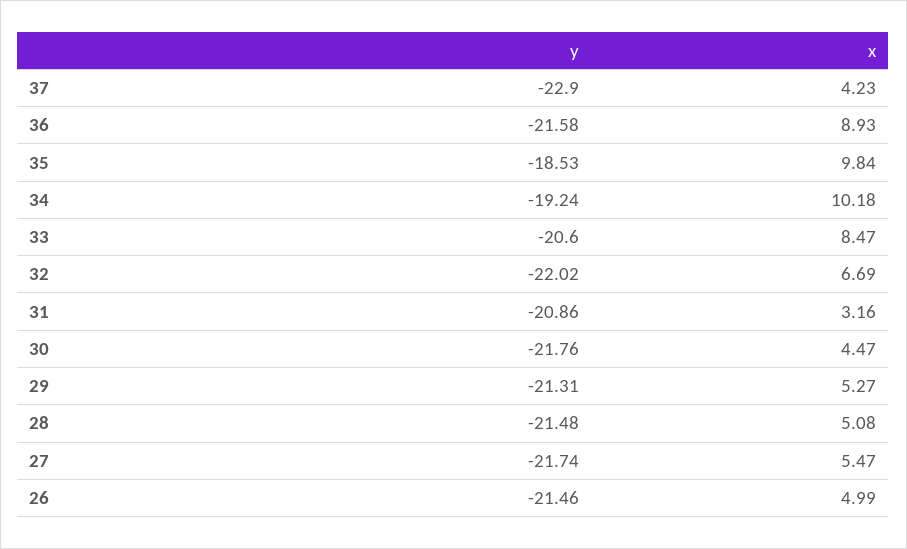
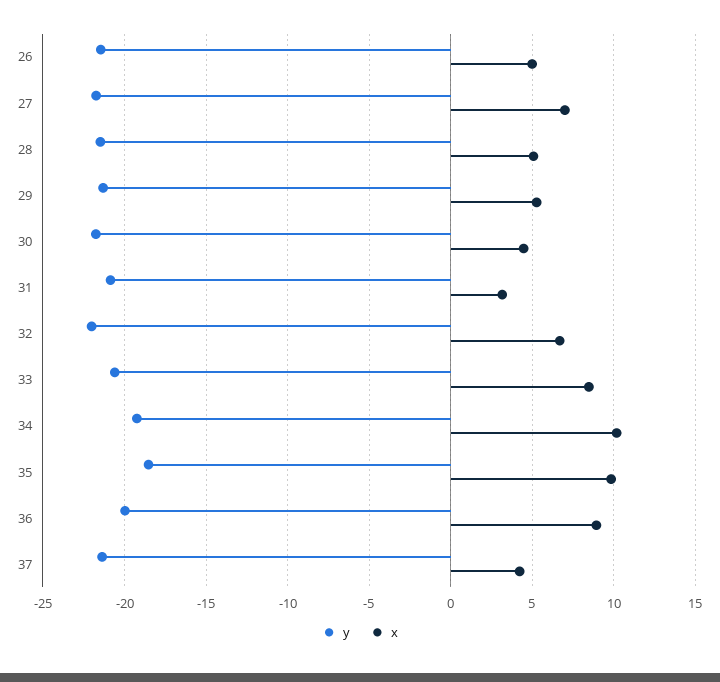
y, 37: -22.9 -> -21.5
y, 36: -21.58 -> -20
x, 27: 5.47 -> 7

